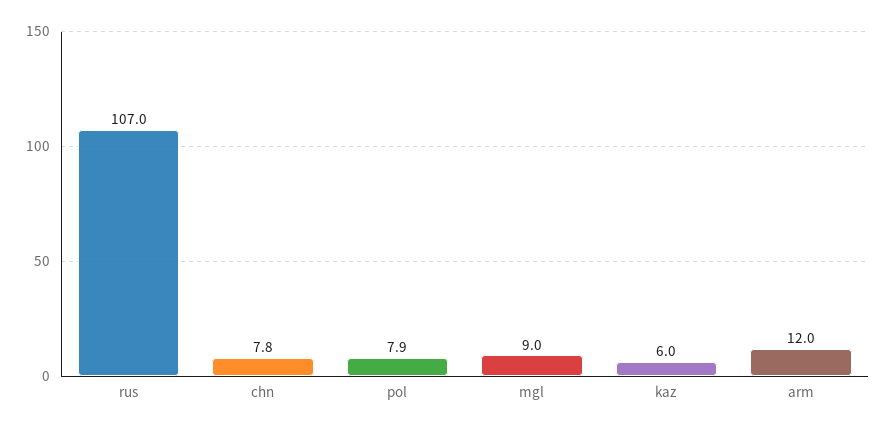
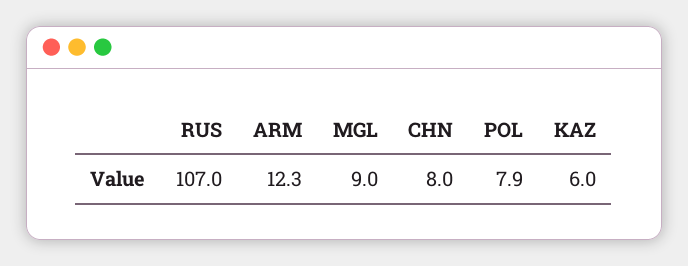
chn: 7.8 -> 8
arm: 12 -> 12.3

